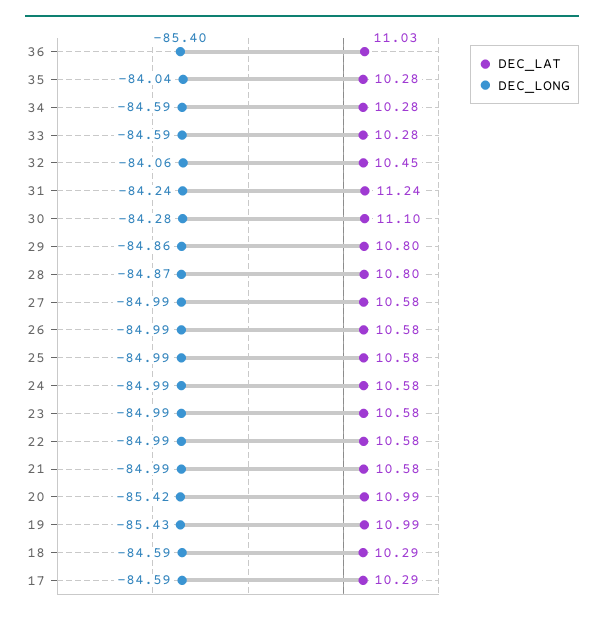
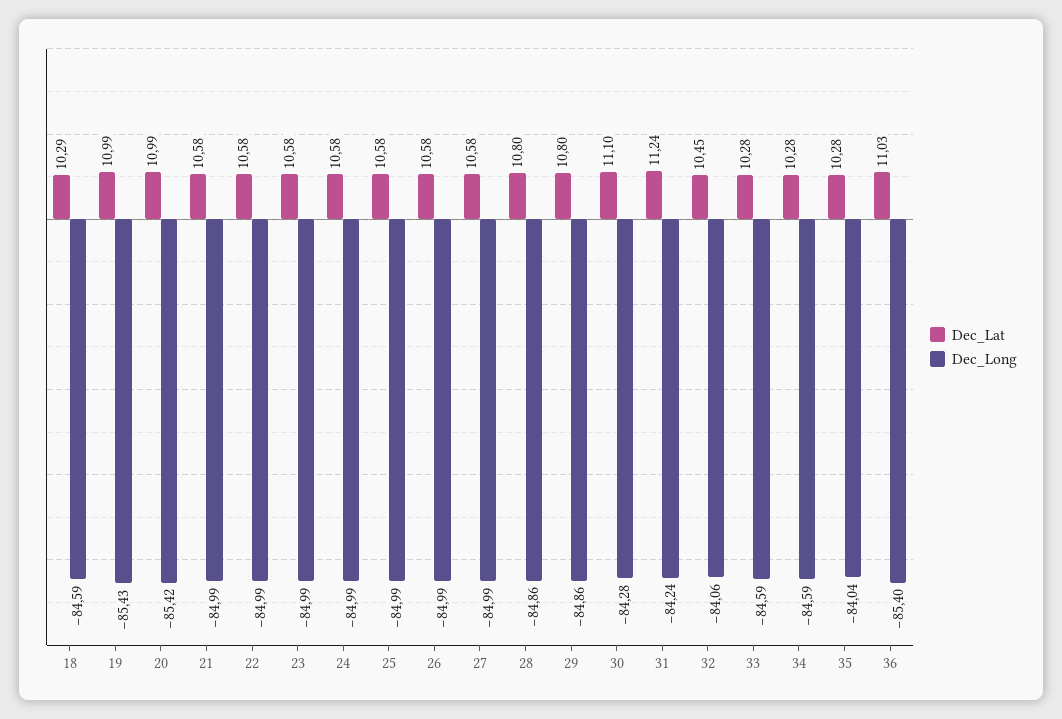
DEC_LONG, 28: -84.87 -> -84.86
DEC_LAT, 17: 10.29 -> none
DEC_LONG, 17: -84.59 -> none

